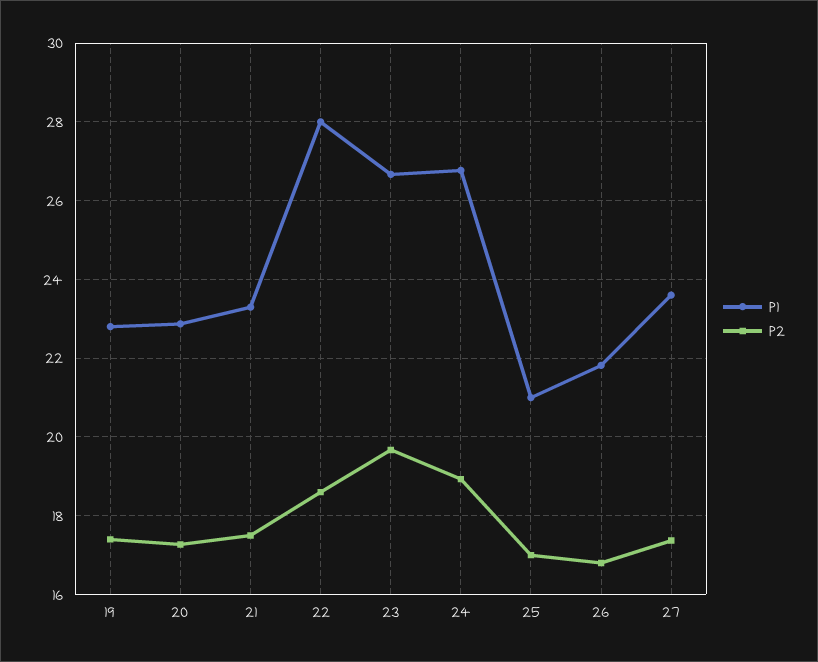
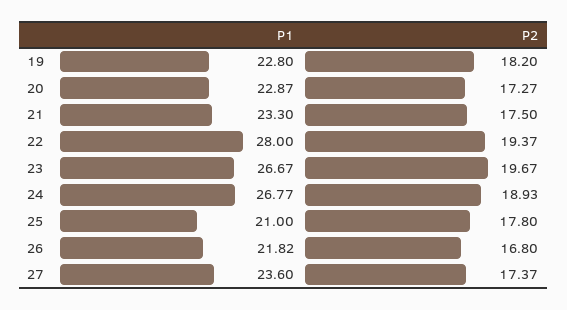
P2, 19: 17.4 -> 18.2
P2, 22: 18.6 -> 19.37
P2, 25: 17 -> 17.8

